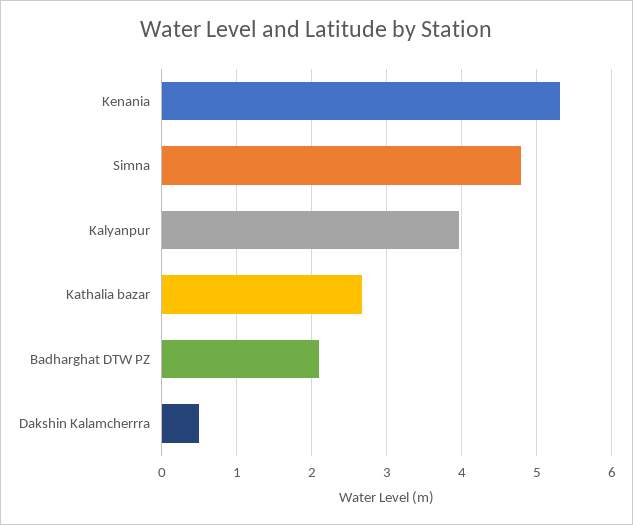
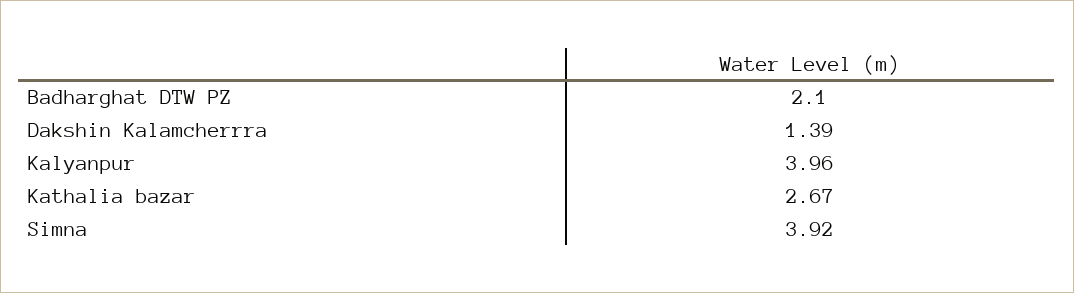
Kenania: 5.3 -> none
Simna: 4.8 -> 3.92
Dakshin Kalamcherrra: 0.5 -> 1.39

